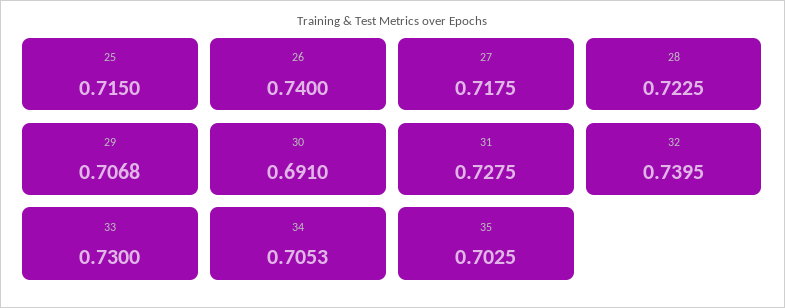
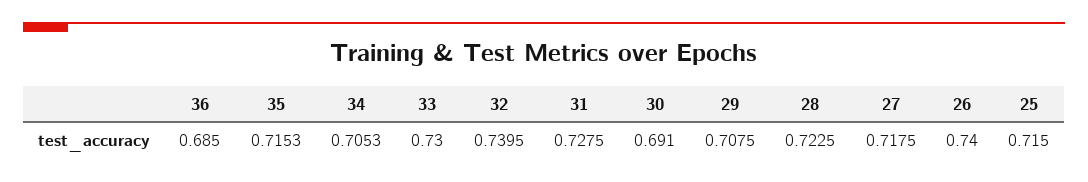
29: 0.7068 -> 0.7075
35: 0.7025 -> 0.7153
36: none -> 0.685

